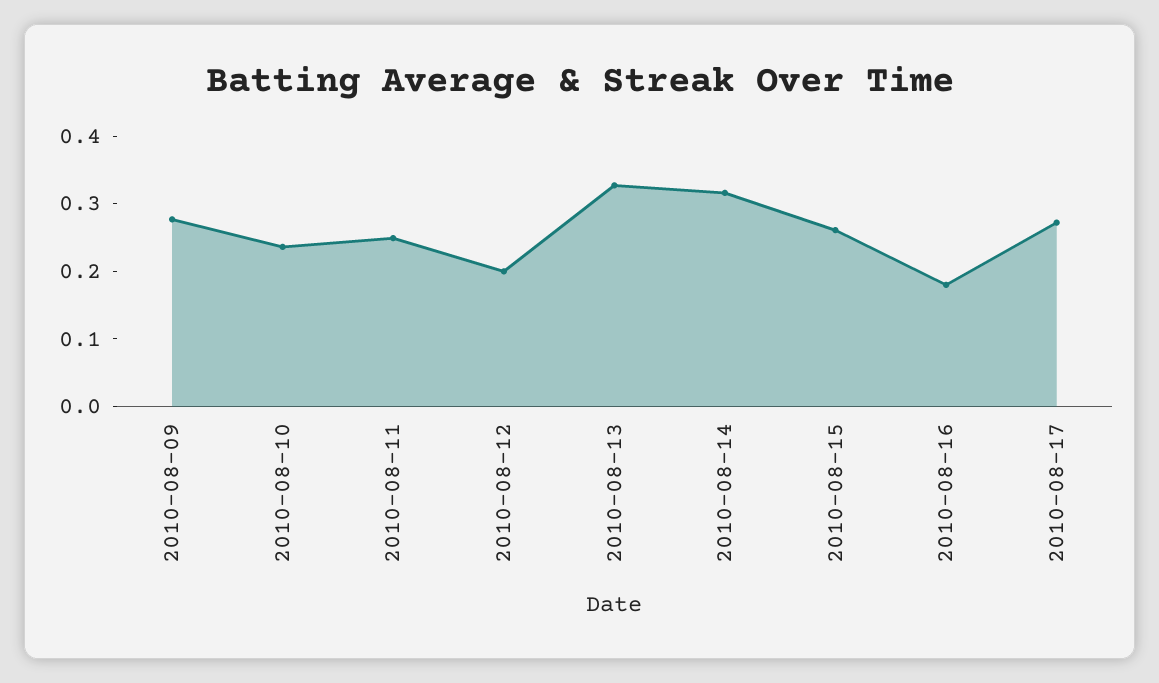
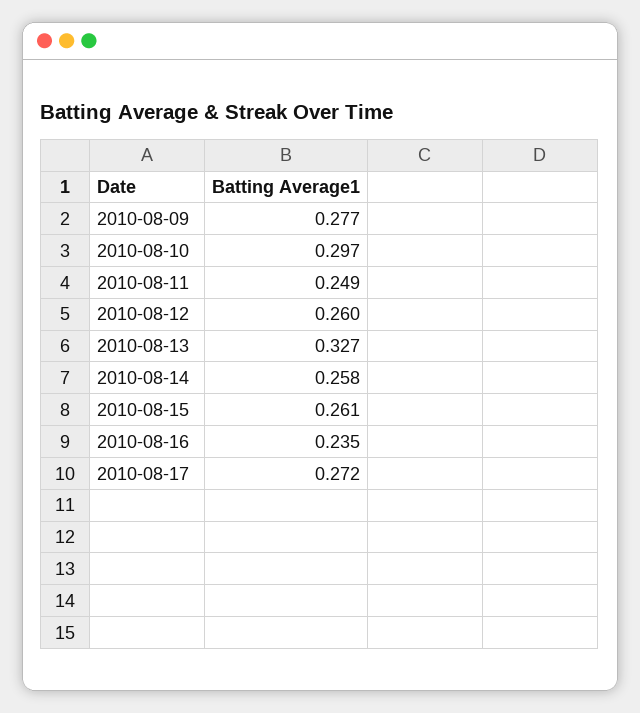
2010-08-10: 0.24 -> 0.297
2010-08-12: 0.2 -> 0.26
2010-08-14: 0.32 -> 0.258
2010-08-16: 0.18 -> 0.235

